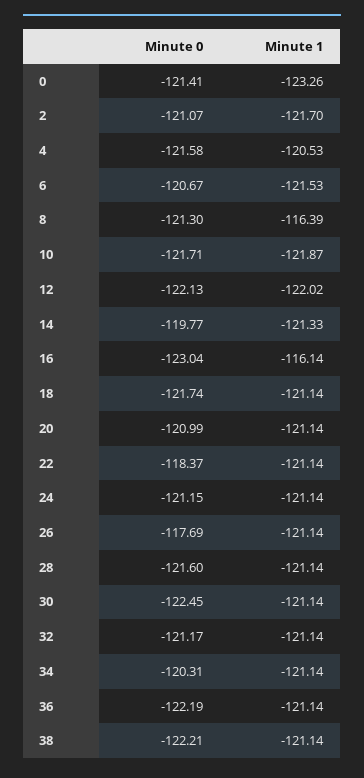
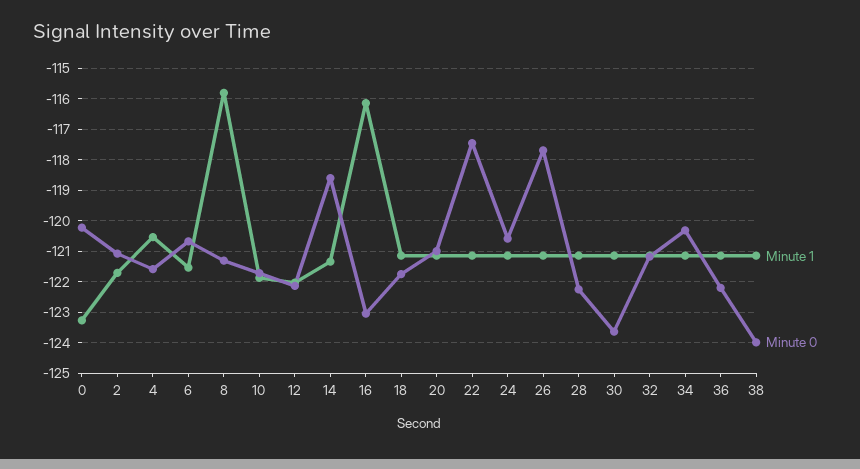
Minute 0, 0: -121.41 -> -120.2
Minute 1, 8: -116.39 -> -115.8
Minute 0, 14: -119.77 -> -118.6
Minute 0, 22: -118.37 -> -117.4
Minute 0, 24: -121.15 -> -120.6
Minute 0, 28: -121.6 -> -122.2
Minute 0, 30: -122.45 -> -123.6
Minute 0, 38: -122.21 -> -124

